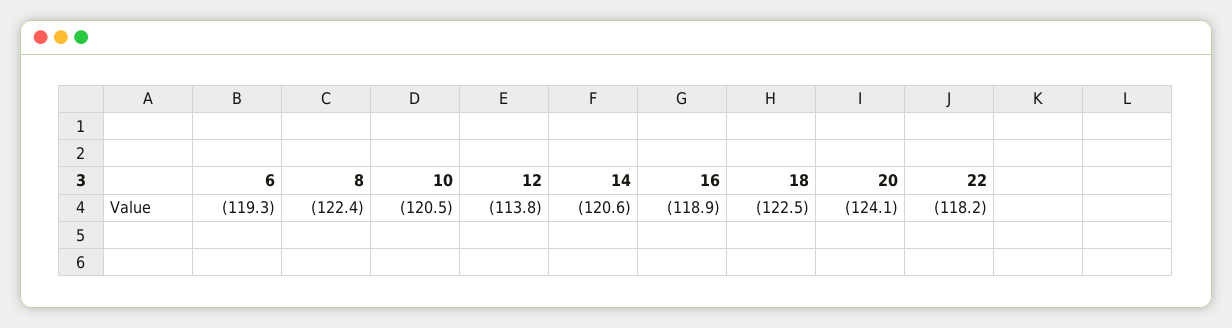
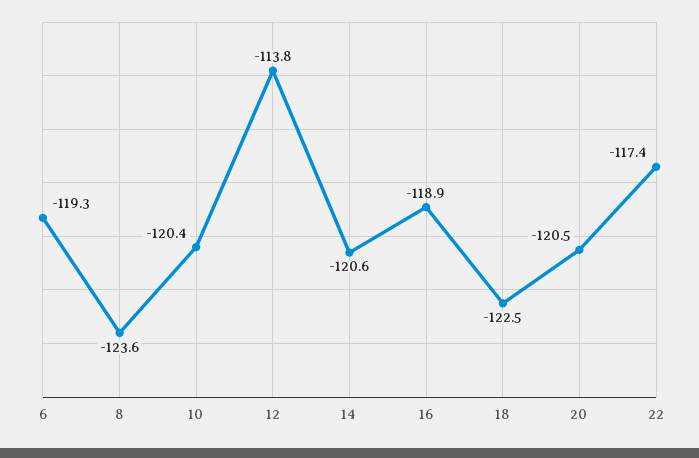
8: -122.4 -> -123.6
10: -120.5 -> -120.4
20: -124.1 -> -120.5
22: -118.2 -> -117.4

